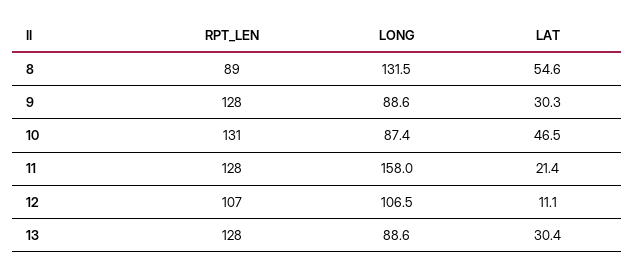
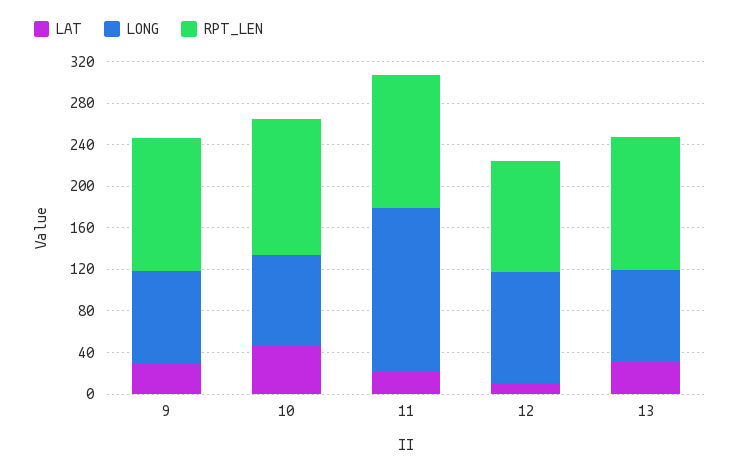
RPT_LEN, 8: 89 -> none
LONG, 8: 131.5 -> none
LAT, 8: 54.6 -> none

